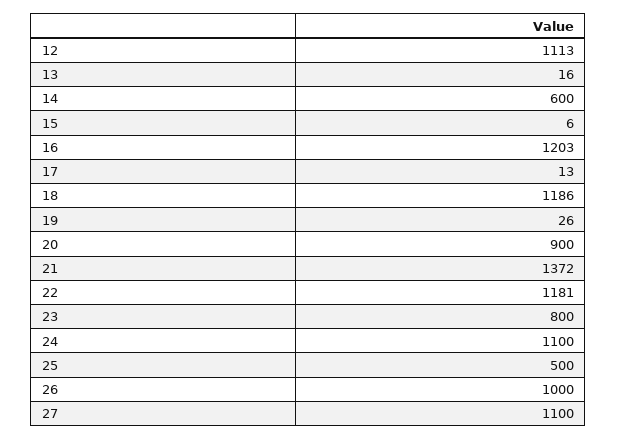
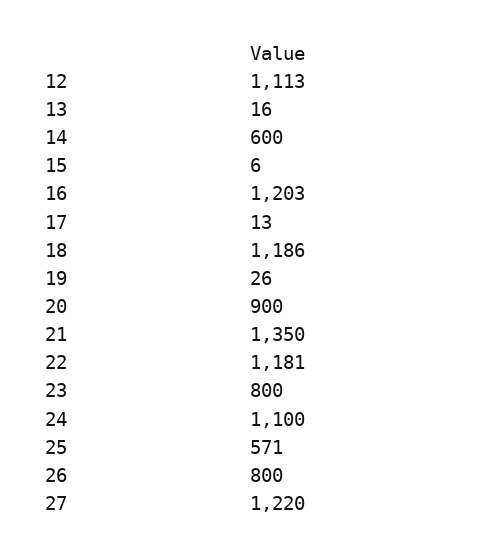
21: 1372 -> 1350
25: 500 -> 571
26: 1000 -> 800
27: 1100 -> 1220

